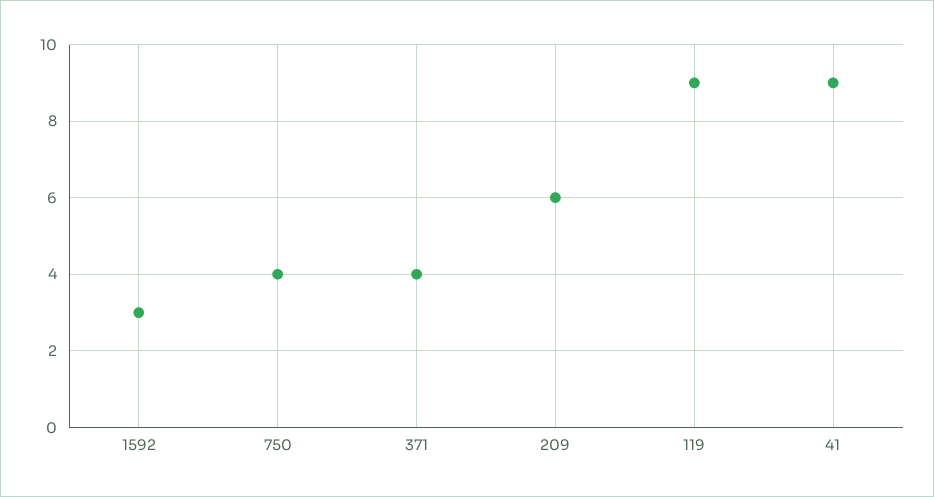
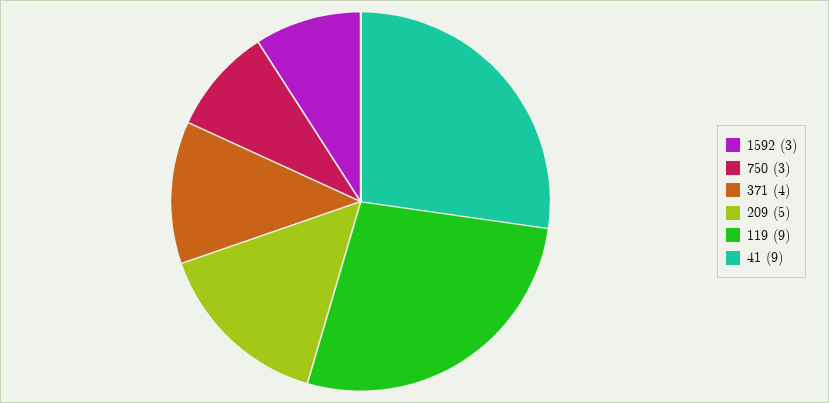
750: 4 -> 3
209: 6 -> 5

